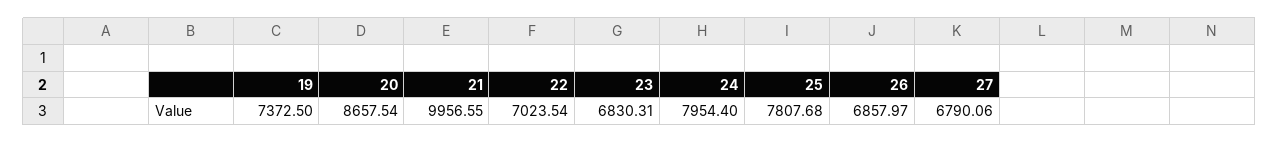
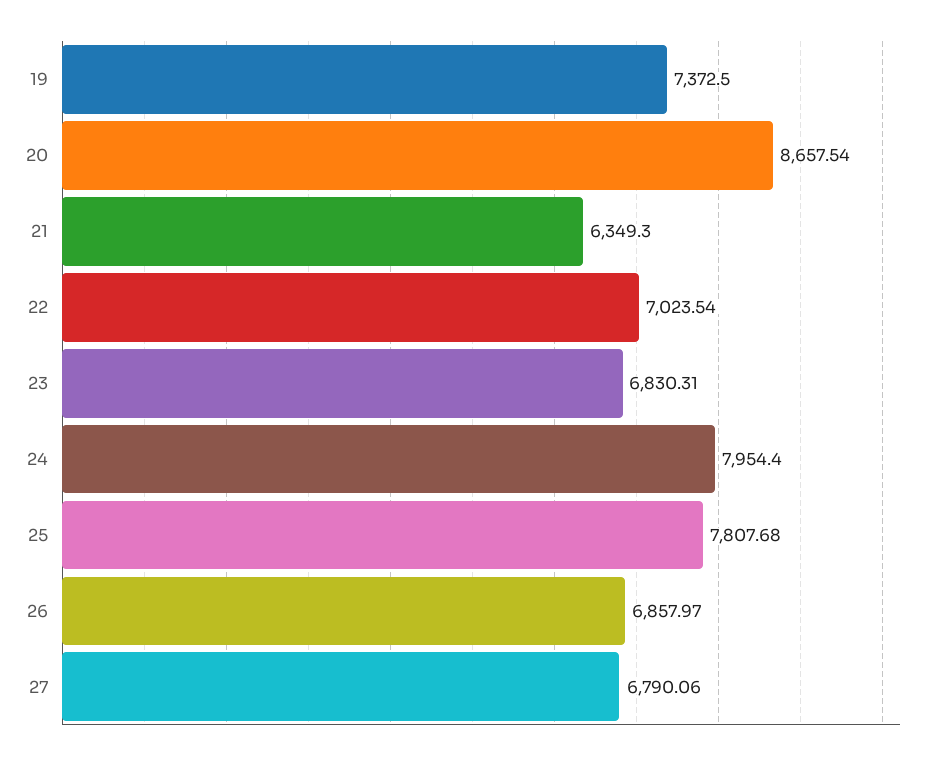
21: 9956.55 -> 6349.3

